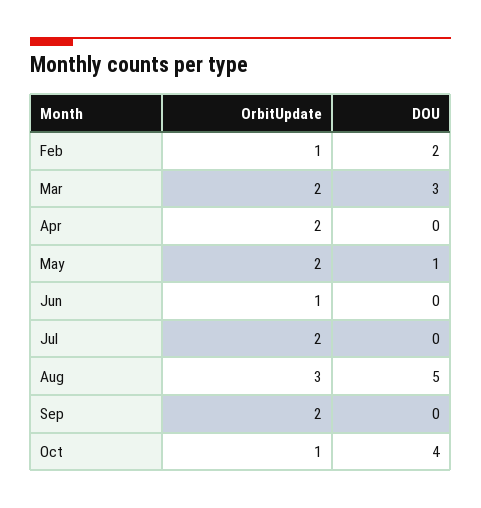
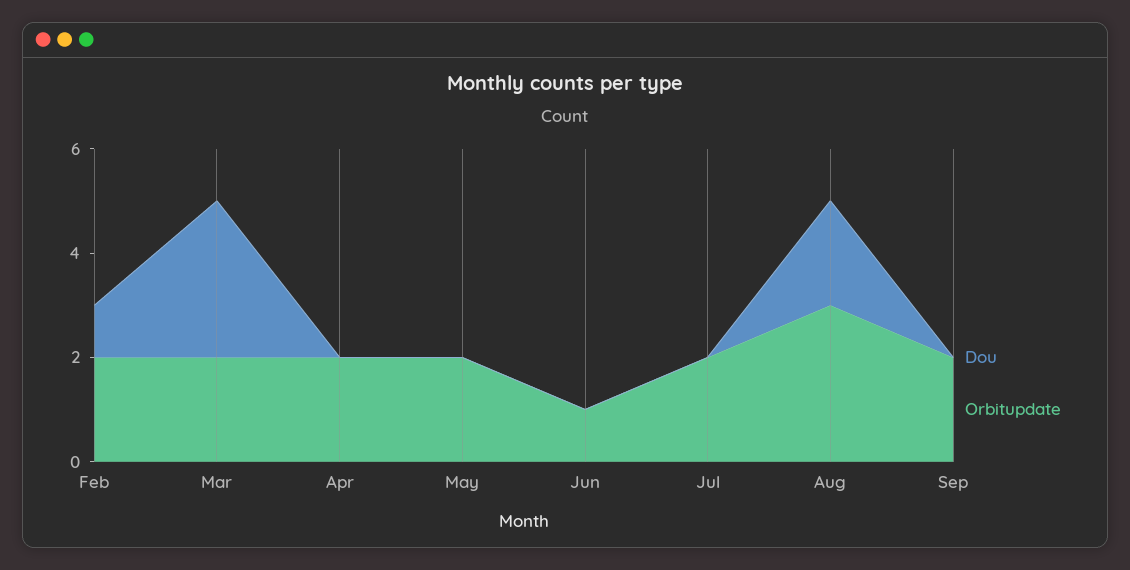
OrbitUpdate, Feb: 1 -> 2
DOU, Feb: 2 -> 1
DOU, May: 1 -> 0
DOU, Aug: 5 -> 2
OrbitUpdate, Oct: 1 -> none
DOU, Oct: 4 -> none

